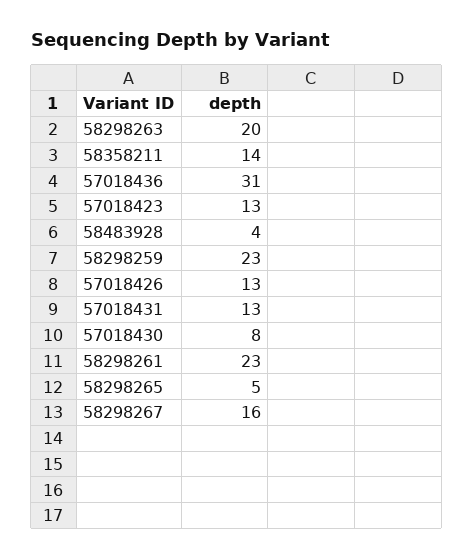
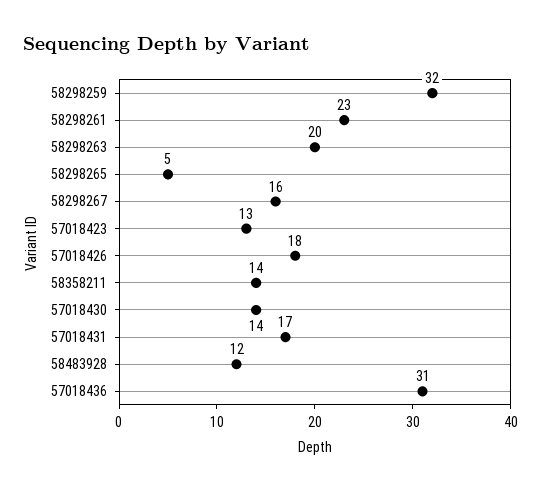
58483928: 4 -> 12
58298259: 23 -> 32
57018426: 13 -> 18
57018431: 13 -> 17
57018430: 8 -> 14

